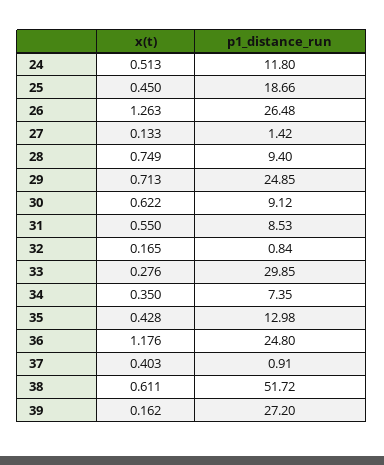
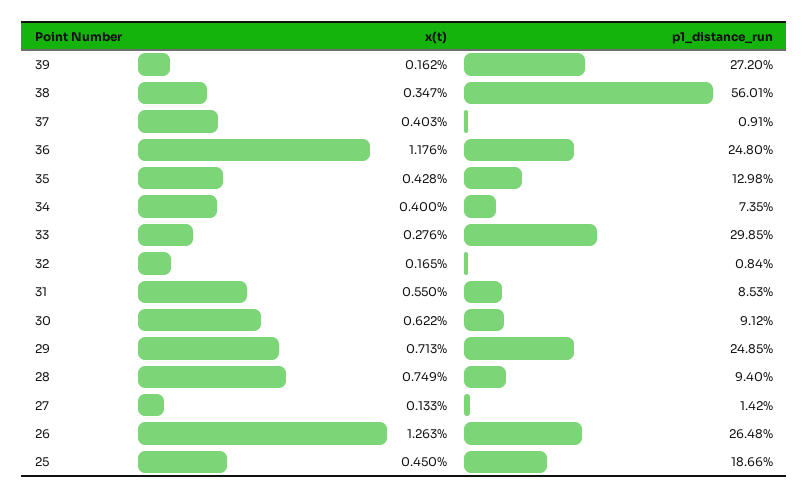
x(t), 24: 0.513 -> none
p1_distance_run, 24: 11.8 -> none
x(t), 34: 0.35 -> 0.4
x(t), 38: 0.611 -> 0.347
p1_distance_run, 38: 51.72 -> 56.01

